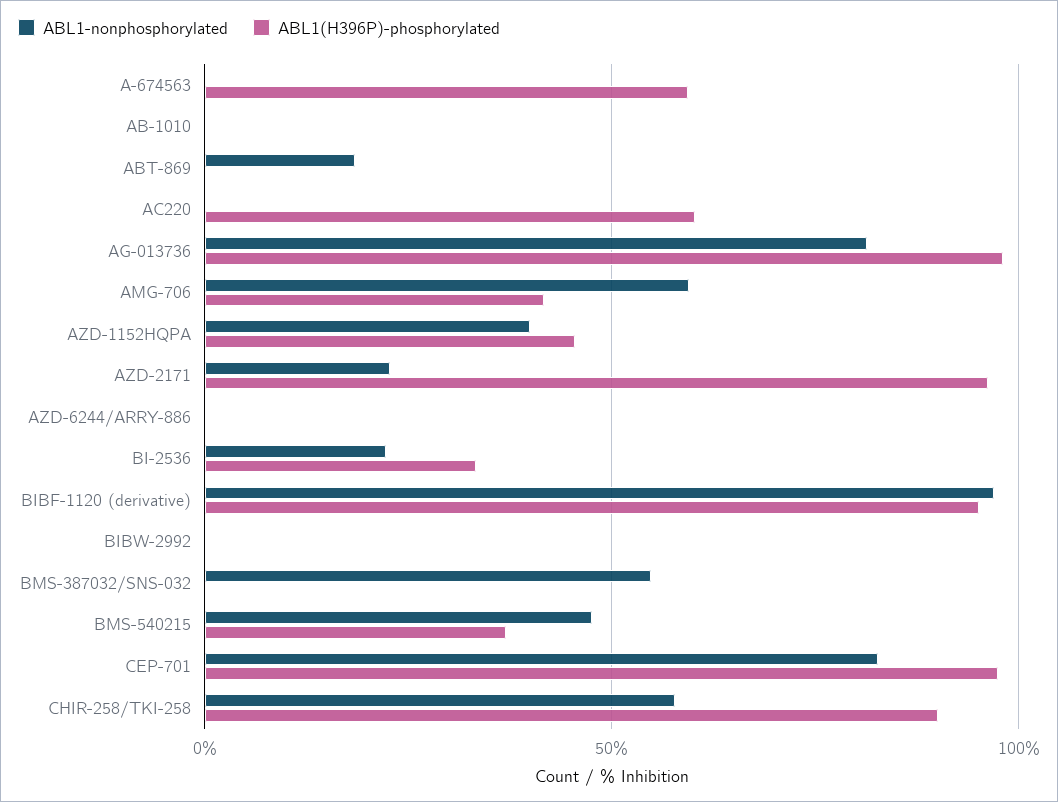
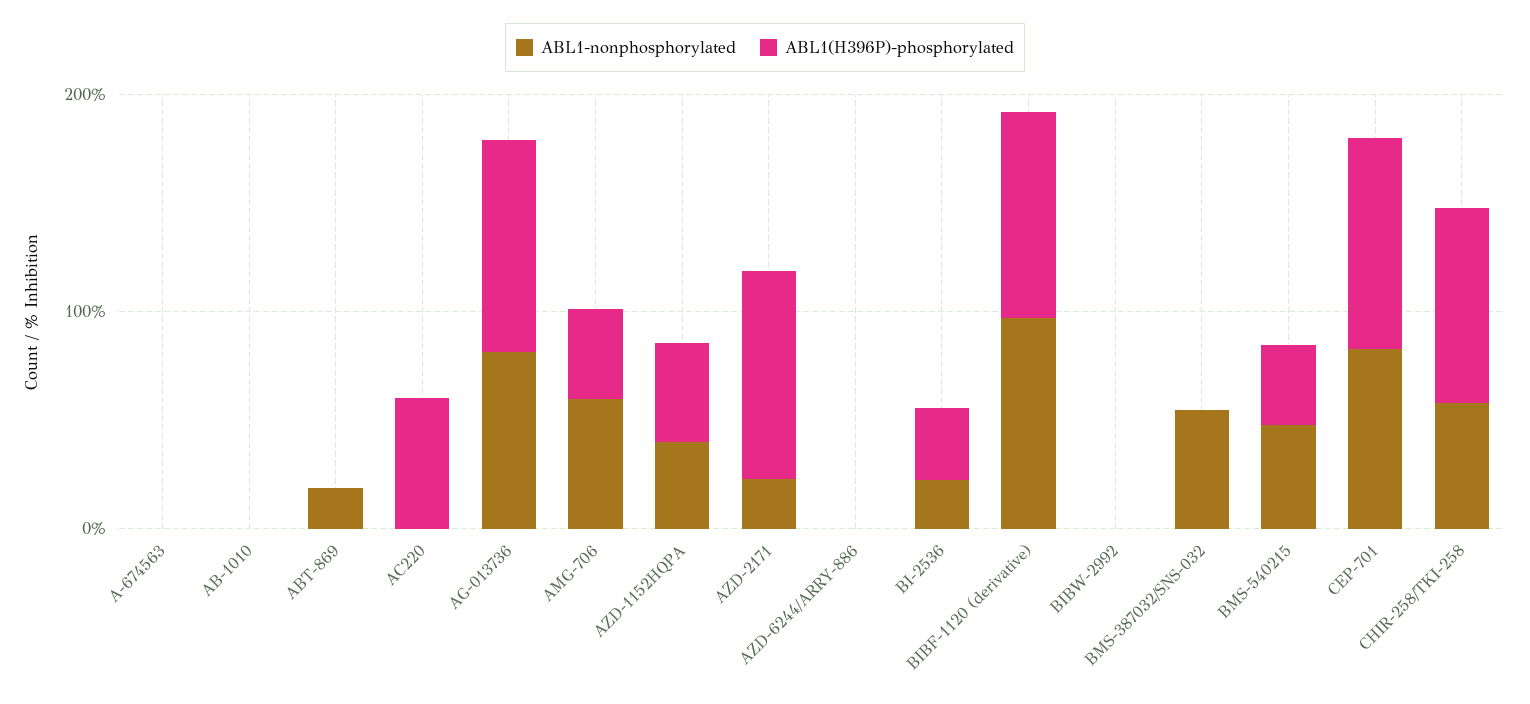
ABL1(H396P)-phosphorylated, A-674563: 60 -> 0

